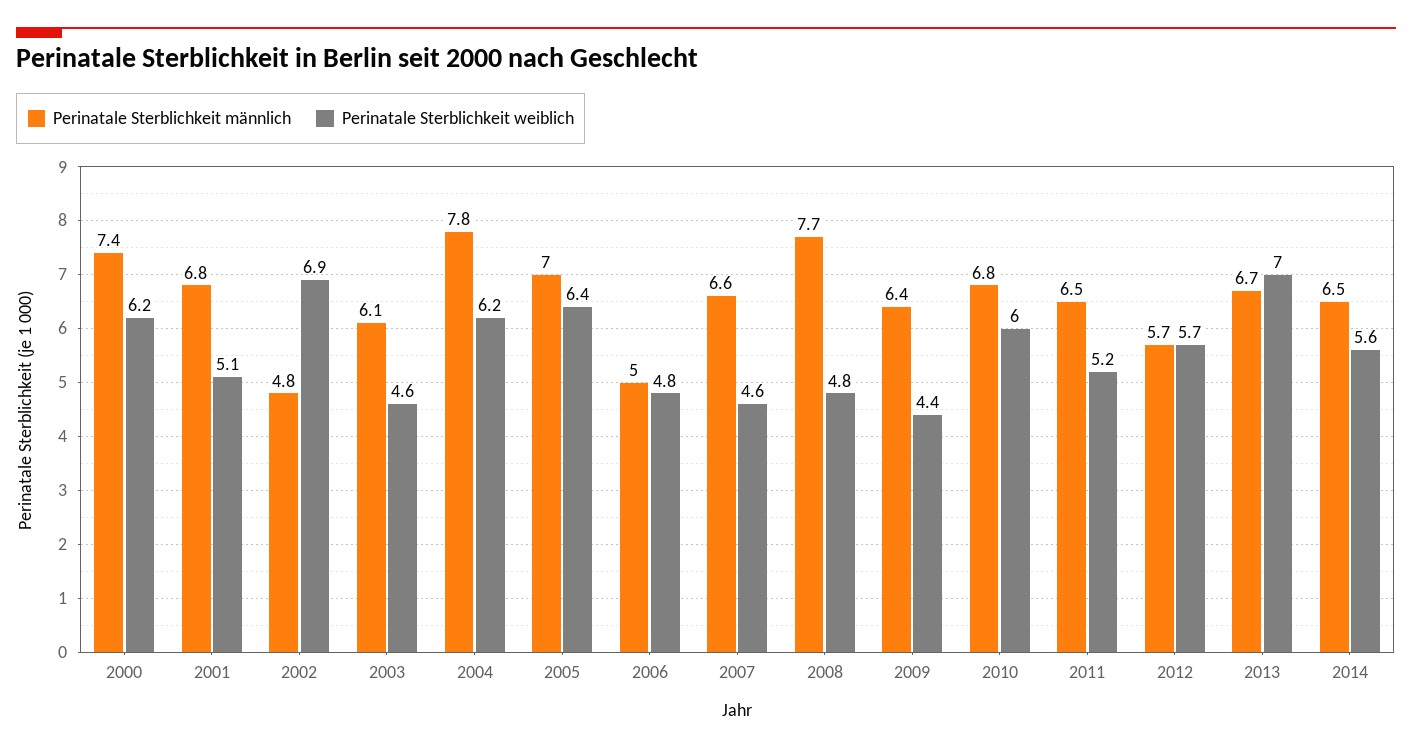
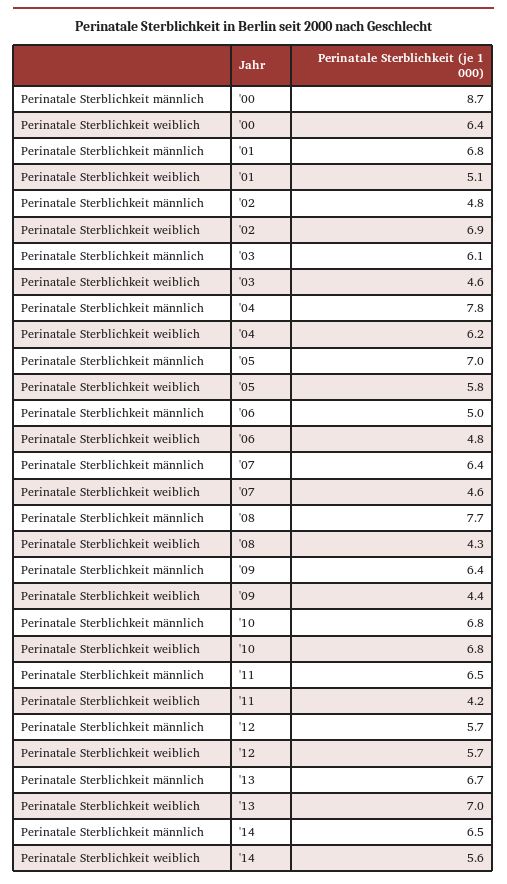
Perinatale Sterblichkeit männlich, 2000: 7.4 -> 8.7
Perinatale Sterblichkeit weiblich, 2000: 6.2 -> 6.4
Perinatale Sterblichkeit weiblich, 2005: 6.4 -> 5.8
Perinatale Sterblichkeit männlich, 2007: 6.6 -> 6.4
Perinatale Sterblichkeit weiblich, 2008: 4.8 -> 4.3
Perinatale Sterblichkeit weiblich, 2010: 6 -> 6.8
Perinatale Sterblichkeit weiblich, 2011: 5.2 -> 4.2

